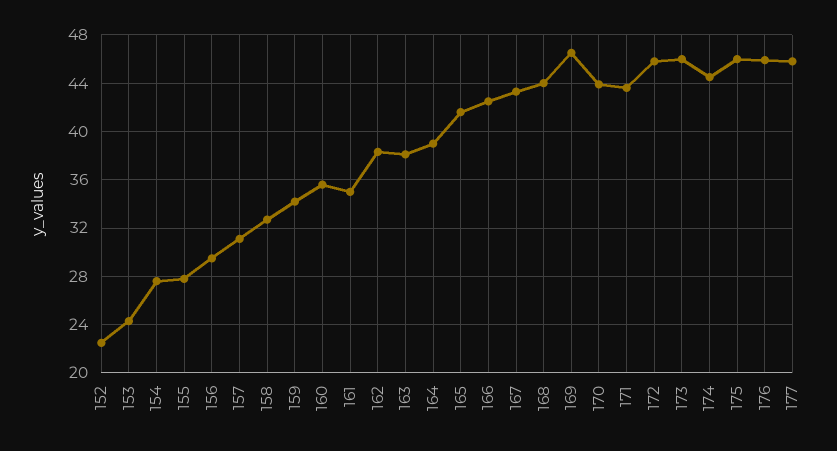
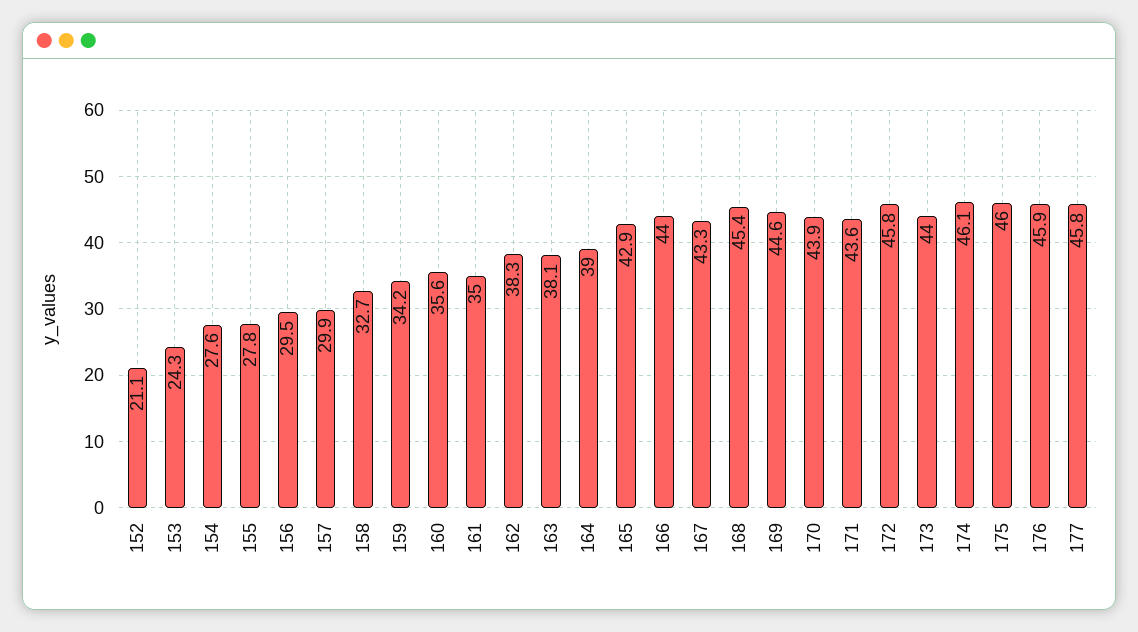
152: 22.5 -> 21.1
157: 31 -> 29.9
165: 41.5 -> 42.9
166: 42.5 -> 44
168: 44 -> 45.4
169: 46.5 -> 44.6
173: 46 -> 44
174: 44.5 -> 46.1

